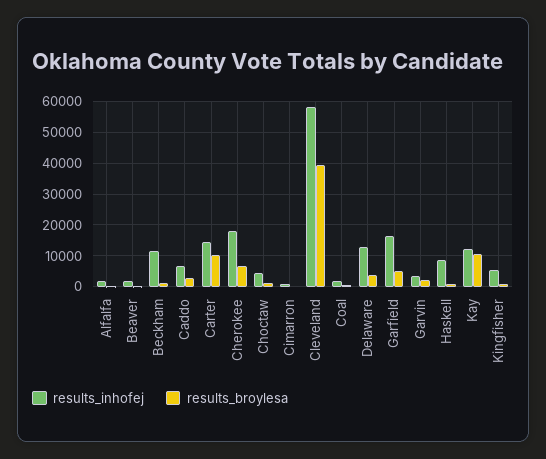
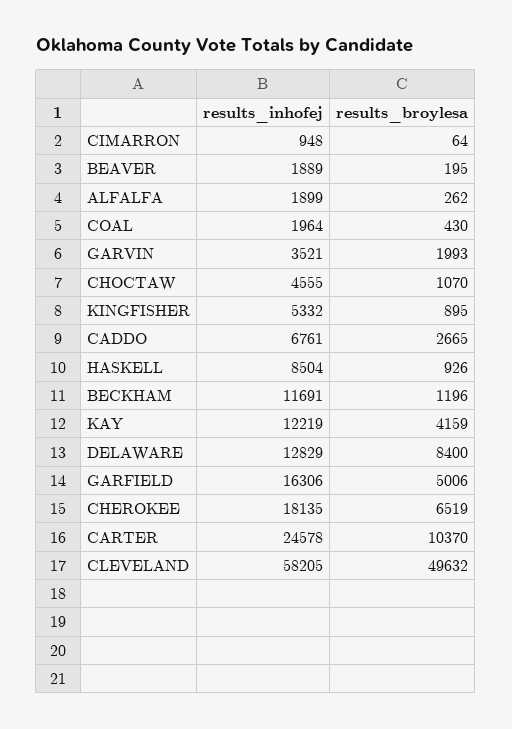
results_inhofej, Carter: 14000 -> 24578
results_broylesa, Cleveland: 40000 -> 49632
results_broylesa, Delaware: 4000 -> 8400
results_broylesa, Kay: 10000 -> 4159

